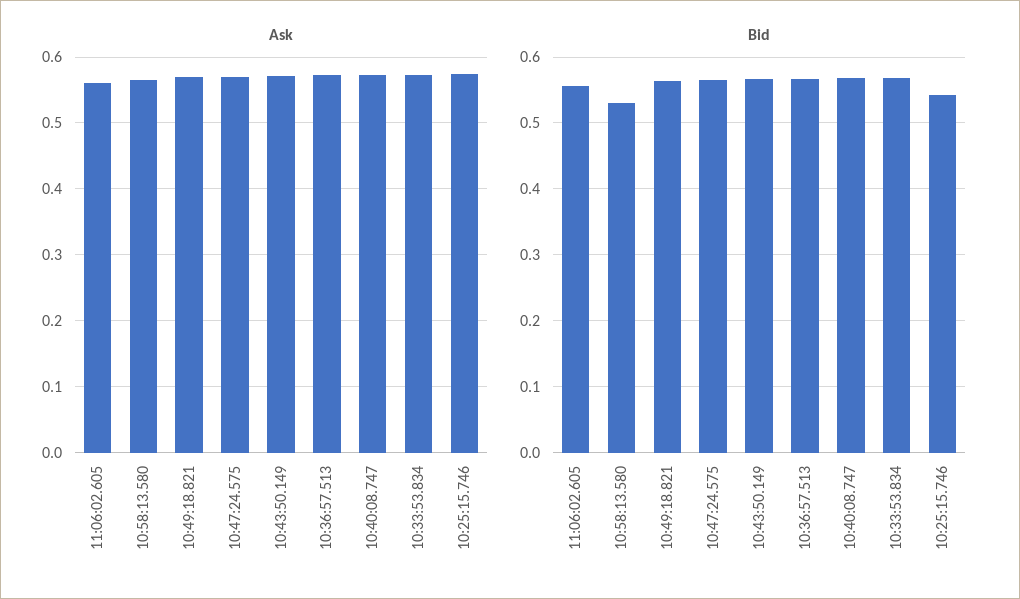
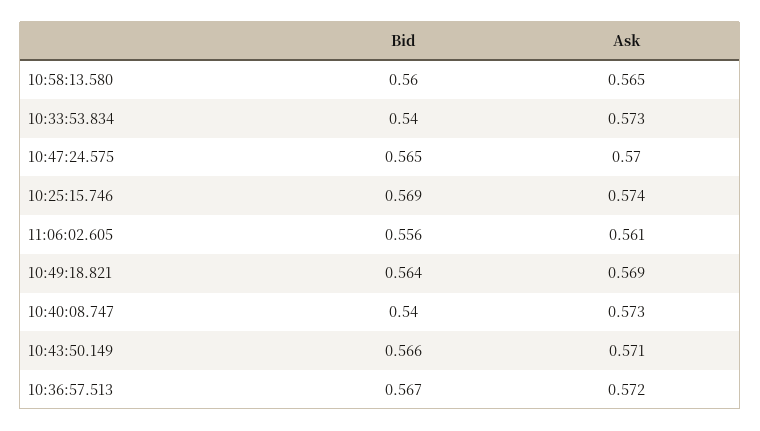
Bid, 10:58:13.580: 0.53 -> 0.56
Bid, 10:40:08.747: 0.57 -> 0.54
Bid, 10:33:53.834: 0.57 -> 0.54
Bid, 10:25:15.746: 0.54 -> 0.569

